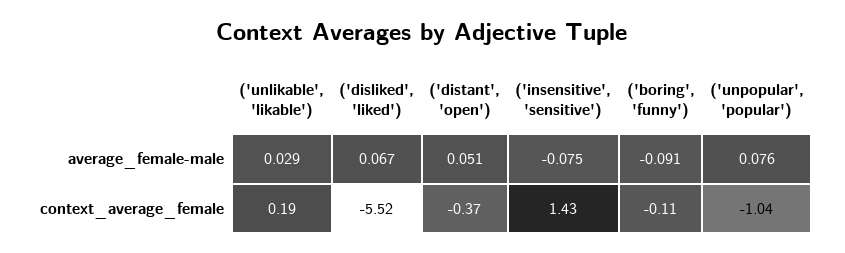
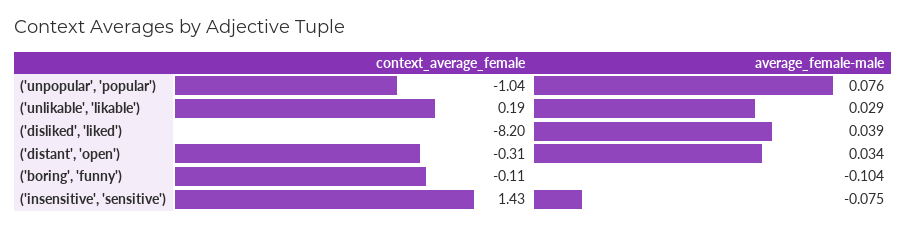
('disliked', 'liked'), average_female-male: 0.067 -> 0.039
('distant', 'open'), average_female-male: 0.051 -> 0.034
('boring', 'funny'), average_female-male: -0.091 -> -0.104
('disliked', 'liked'), context_average_female: -5.52 -> -8.2
('distant', 'open'), context_average_female: -0.37 -> -0.31

